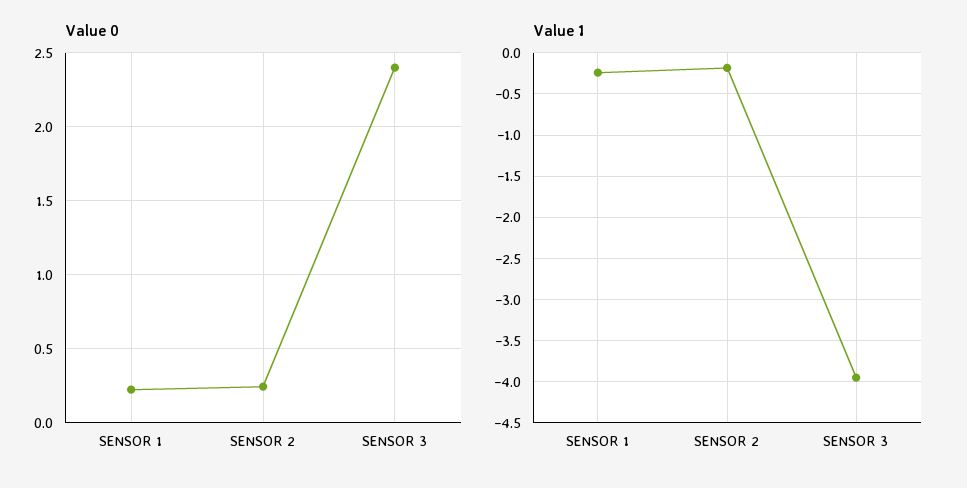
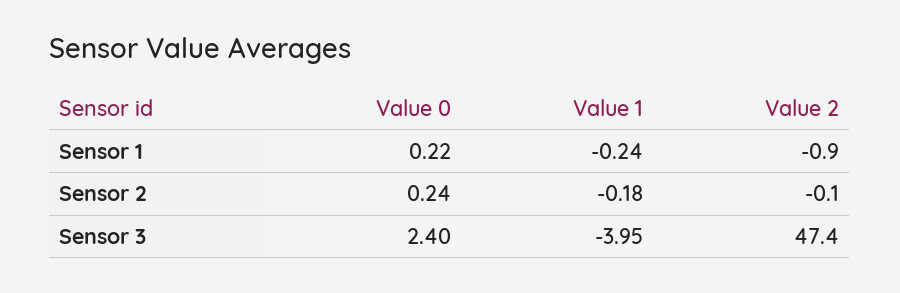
Value 2, SENSOR 1: none -> -0.9
Value 2, SENSOR 2: none -> -0.1
Value 2, SENSOR 3: none -> 47.4

